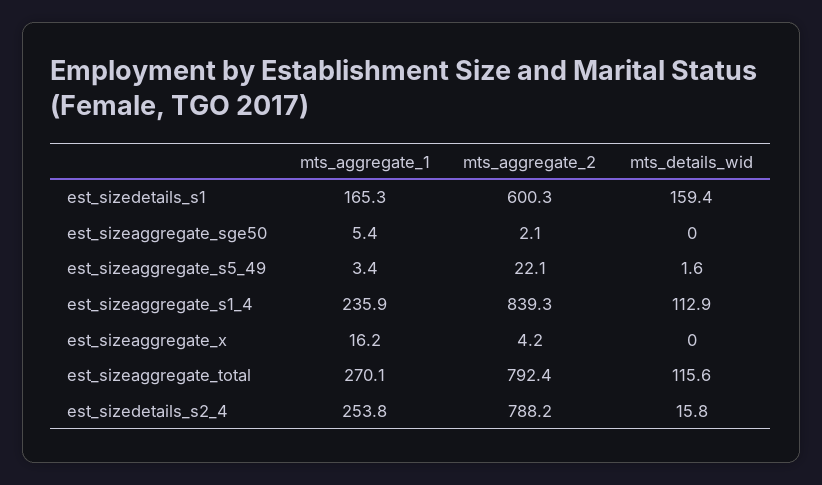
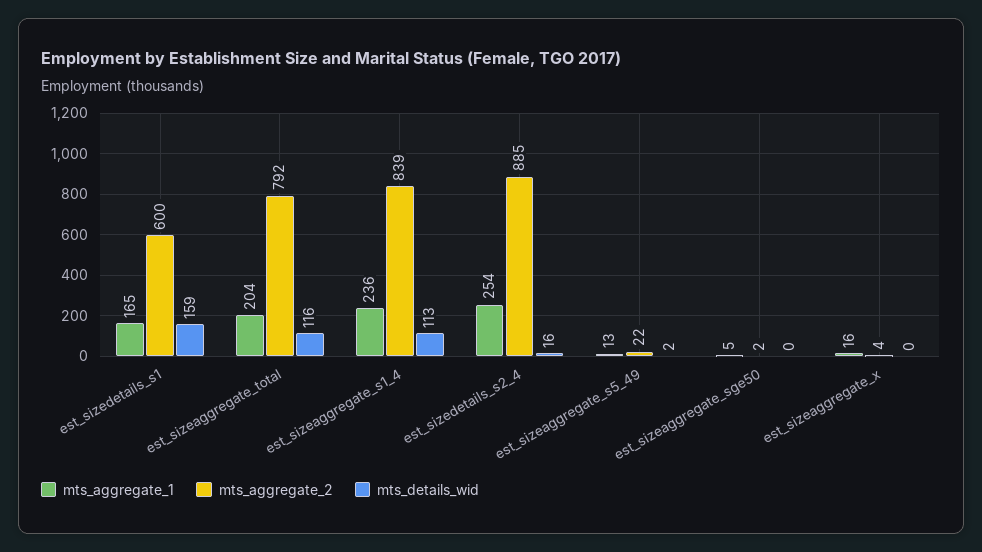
mts_aggregate_1, est_sizeaggregate_s5_49: 3.4 -> 13
mts_aggregate_1, est_sizeaggregate_total: 270.1 -> 204
mts_aggregate_2, est_sizedetails_s2_4: 788.2 -> 885

